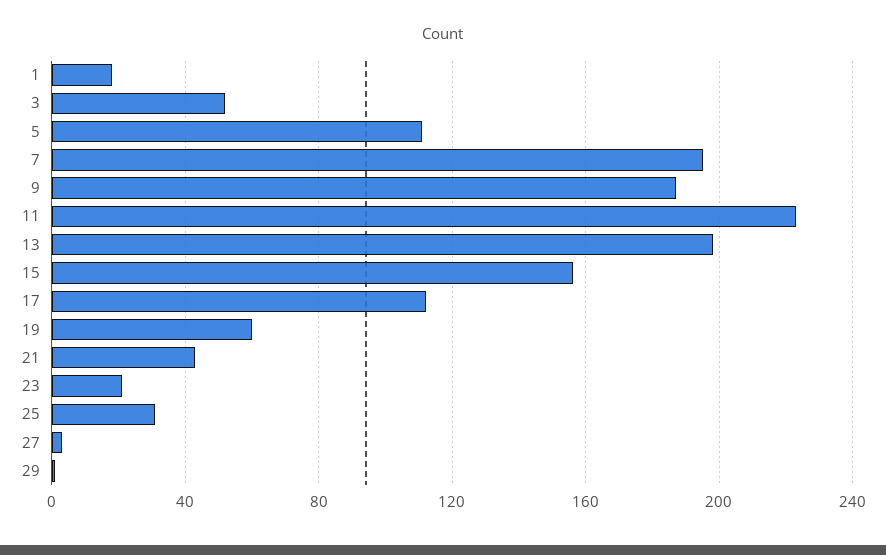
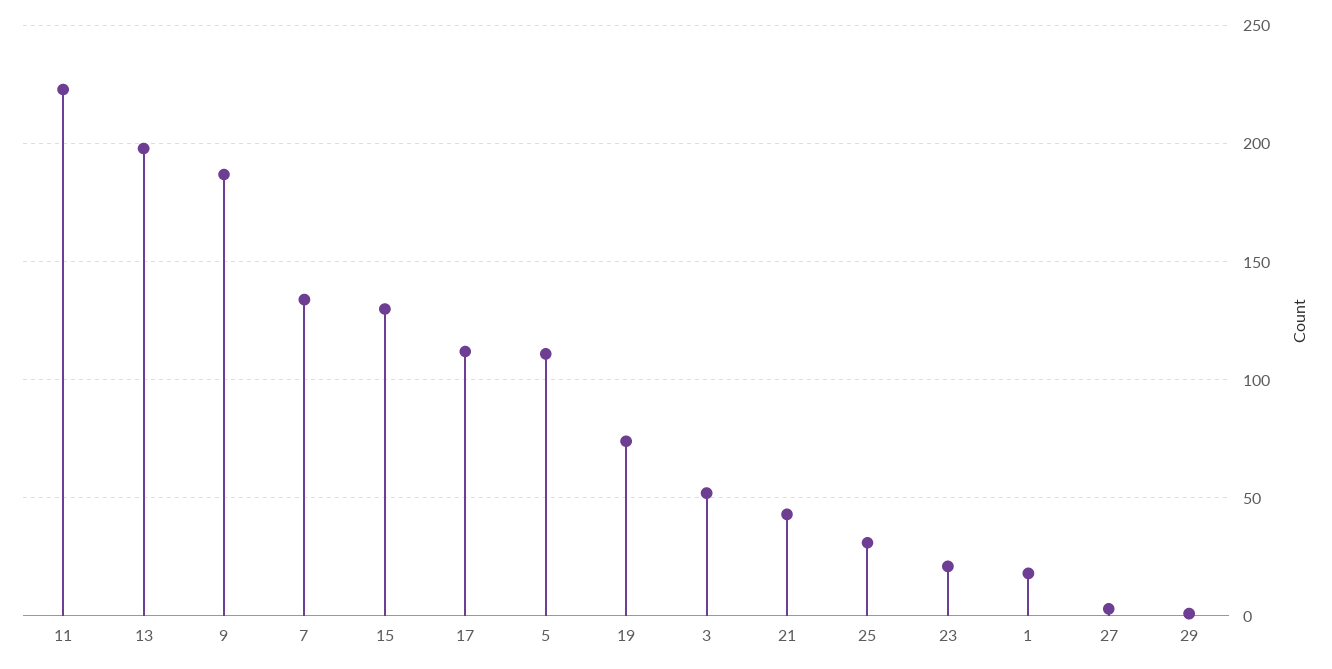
7: 195 -> 135
15: 155 -> 130
19: 60 -> 75

